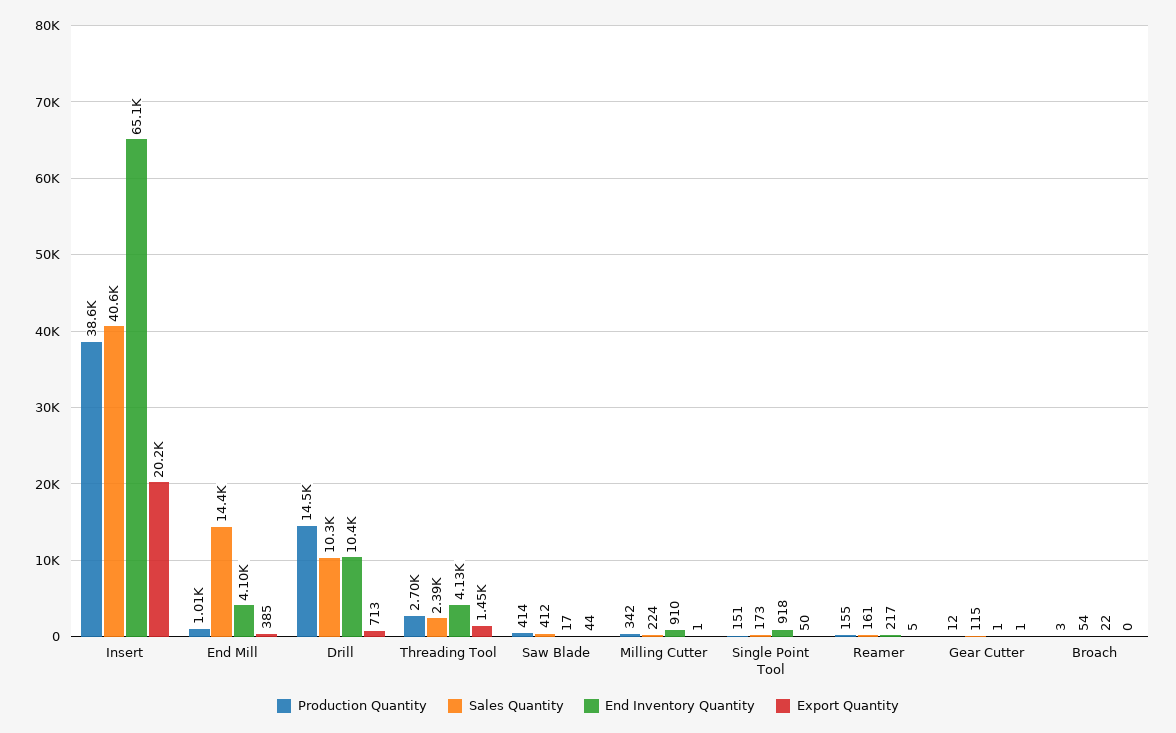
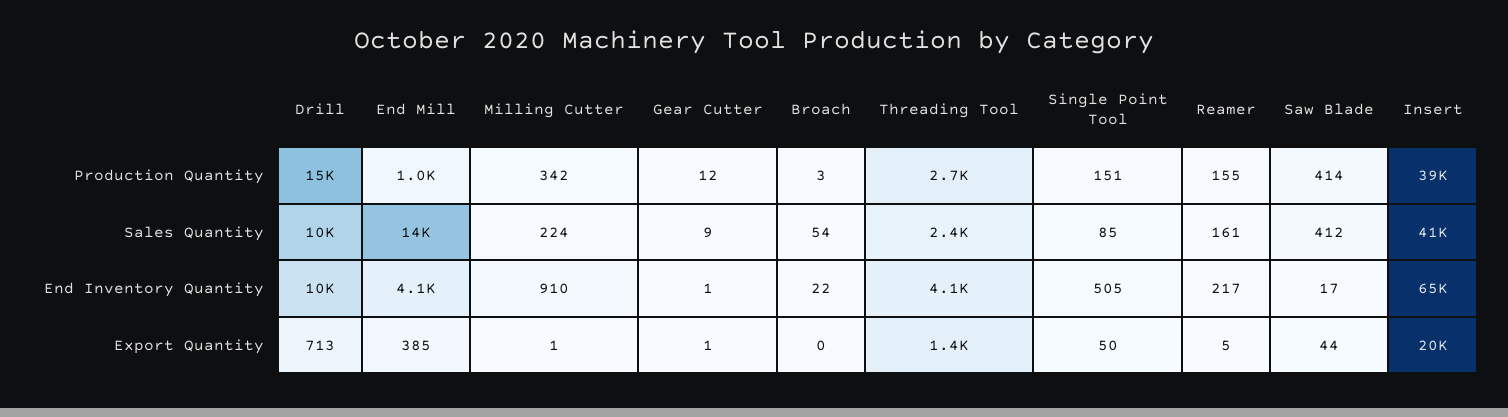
Sales Quantity, Single Point Tool: 173 -> 85
End Inventory Quantity, Single Point Tool: 918 -> 505
Sales Quantity, Gear Cutter: 115 -> 9

